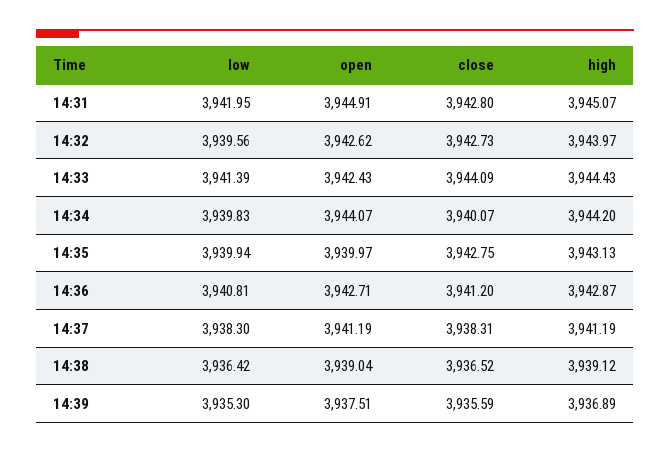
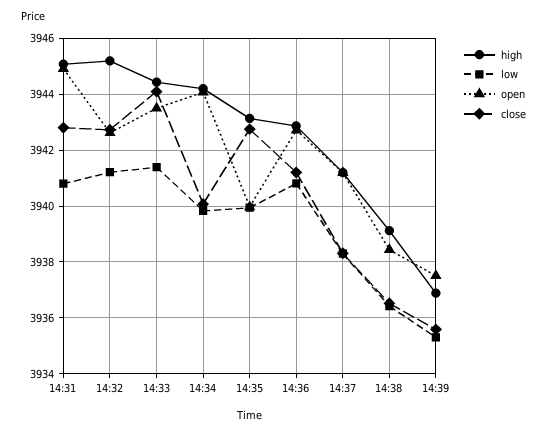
low, 14:31: 3941.95 -> 3940.75
low, 14:32: 3939.56 -> 3941.25
high, 14:32: 3943.97 -> 3945.25
open, 14:33: 3942.43 -> 3943.5
open, 14:38: 3939.04 -> 3938.5

